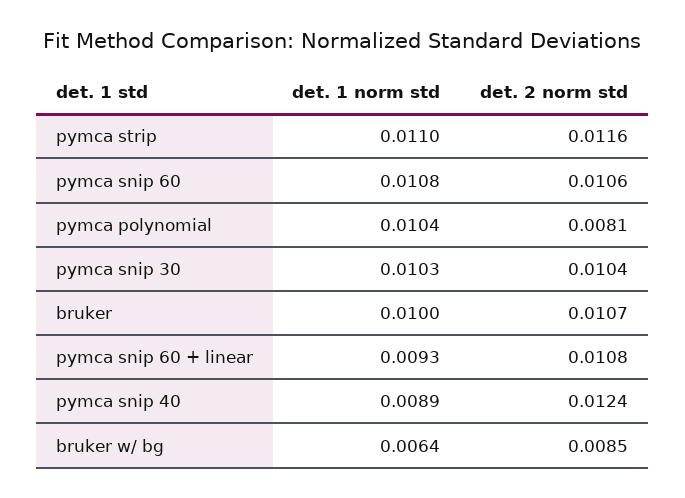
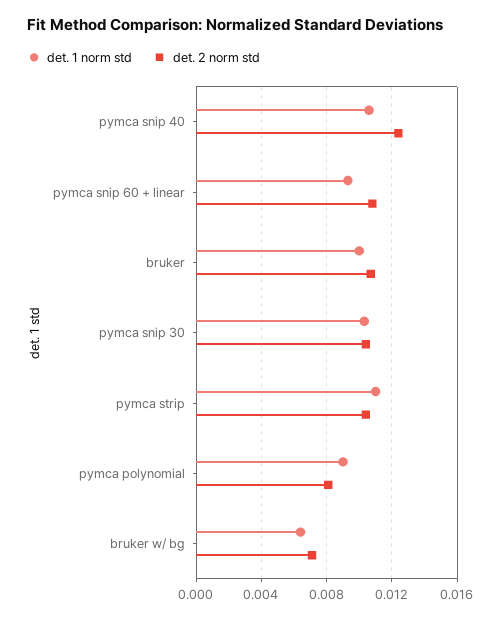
det. 2 norm std, pymca strip: 0.0116 -> 0.0105
det. 1 norm std, pymca snip 60: 0.0108 -> none
det. 2 norm std, pymca snip 60: 0.0106 -> none
det. 1 norm std, pymca polynomial: 0.0104 -> 0.009
det. 1 norm std, pymca snip 40: 0.0089 -> 0.0105
det. 2 norm std, bruker w/ bg: 0.0085 -> 0.007

